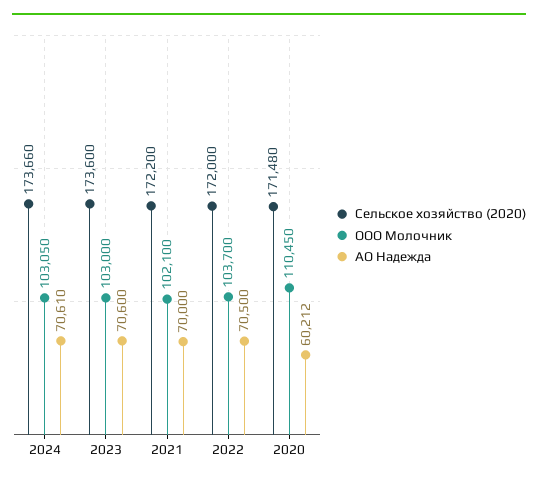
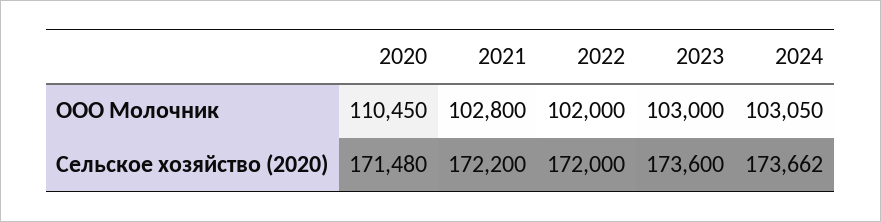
Сельское хозяйство (2020), 2024: 173660 -> 173662
АО Надежда, 2024: 70610 -> none
АО Надежда, 2023: 70600 -> none
ООО Молочник, 2021: 102100 -> 102800
АО Надежда, 2021: 70000 -> none
ООО Молочник, 2022: 103700 -> 102000
АО Надежда, 2022: 70500 -> none
АО Надежда, 2020: 60212 -> none

